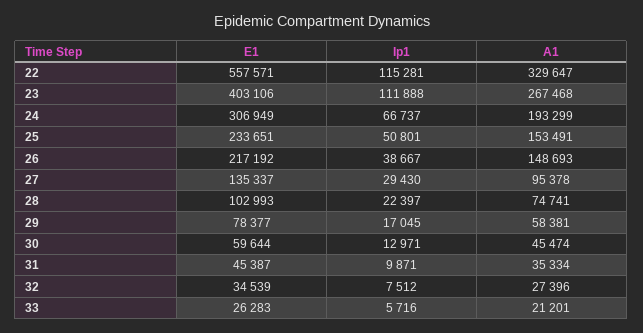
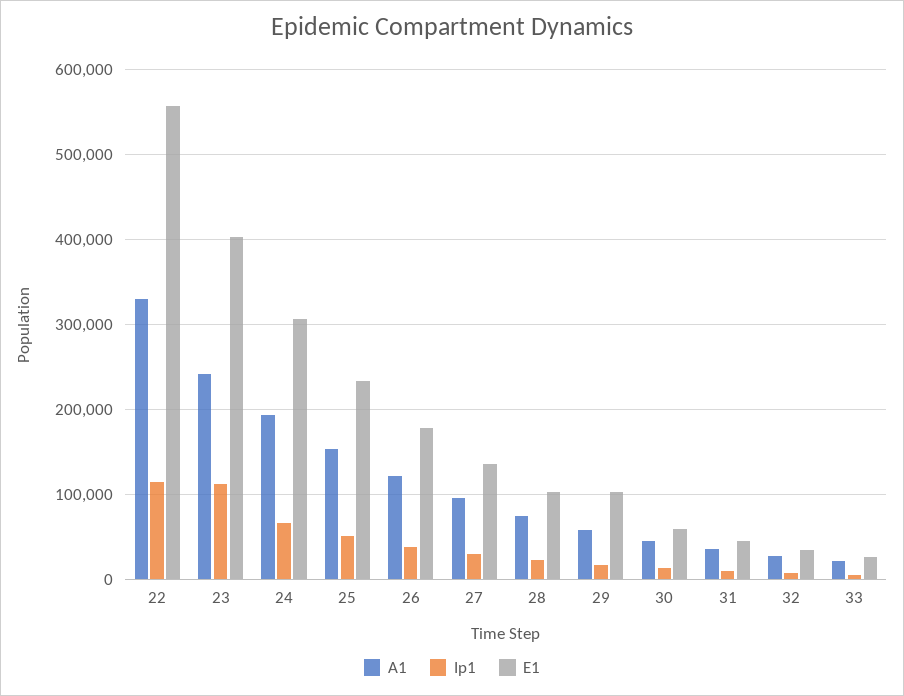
A1, 23: 267468 -> 240000
E1, 26: 217192 -> 180000
A1, 26: 148693 -> 120000
E1, 29: 78377 -> 100000

